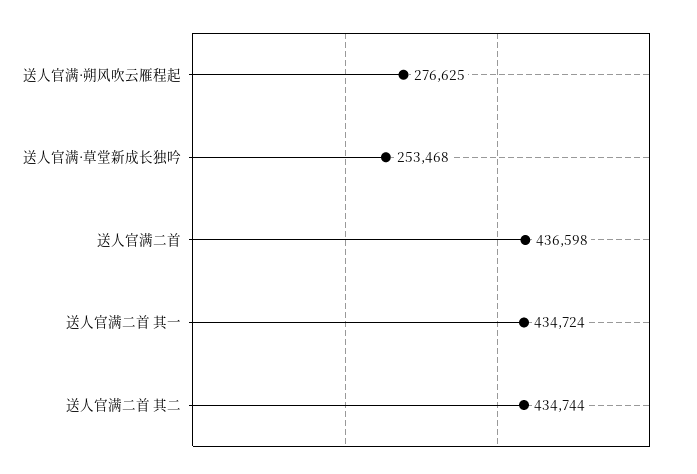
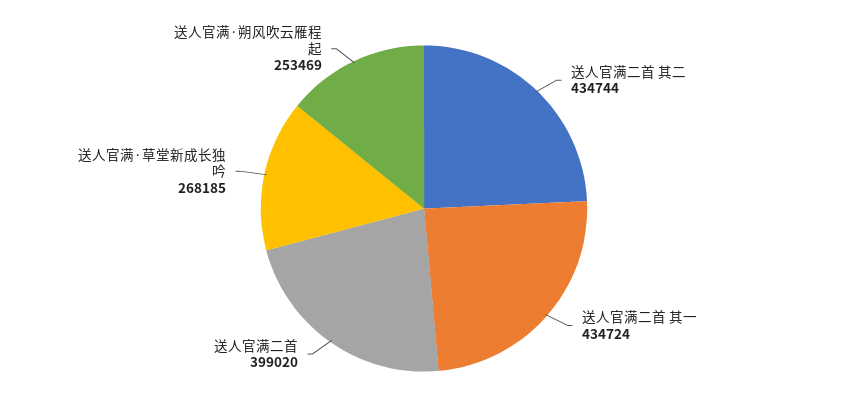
送人官满·朔风吹云雁程起: 276625 -> 253469
送人官满·草堂新成长独吟: 253468 -> 268185
送人官满二首: 436598 -> 399020

